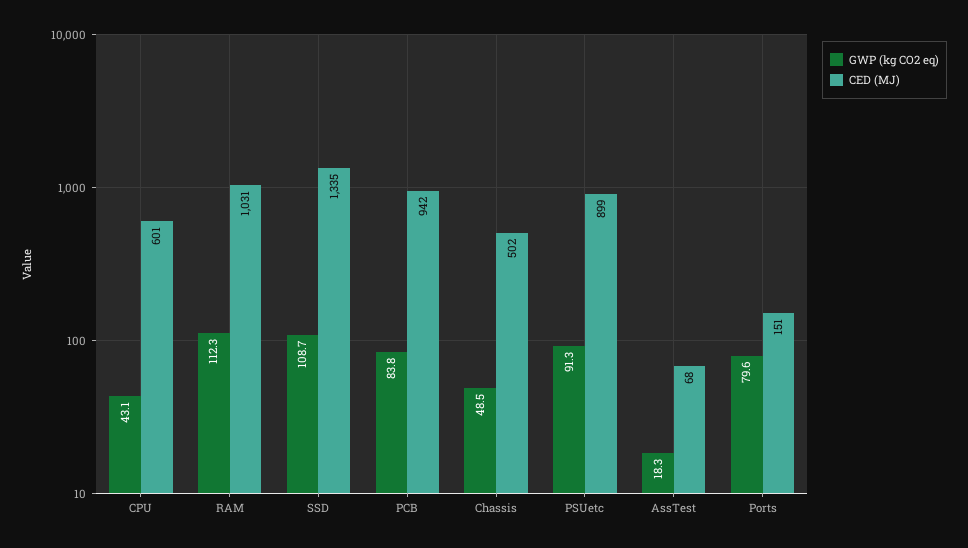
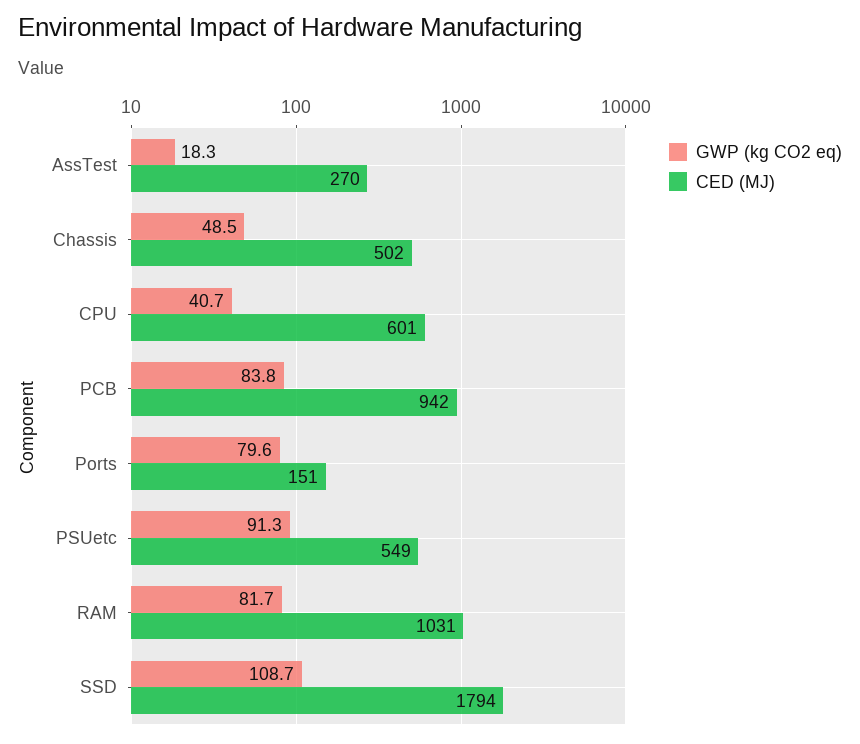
GWP (kg CO2 eq), CPU: 43.1 -> 40.7
GWP (kg CO2 eq), RAM: 112.3 -> 81.7
CED (MJ), SSD: 1335 -> 1794
CED (MJ), PSUetc: 899 -> 549
CED (MJ), AssTest: 68 -> 270

